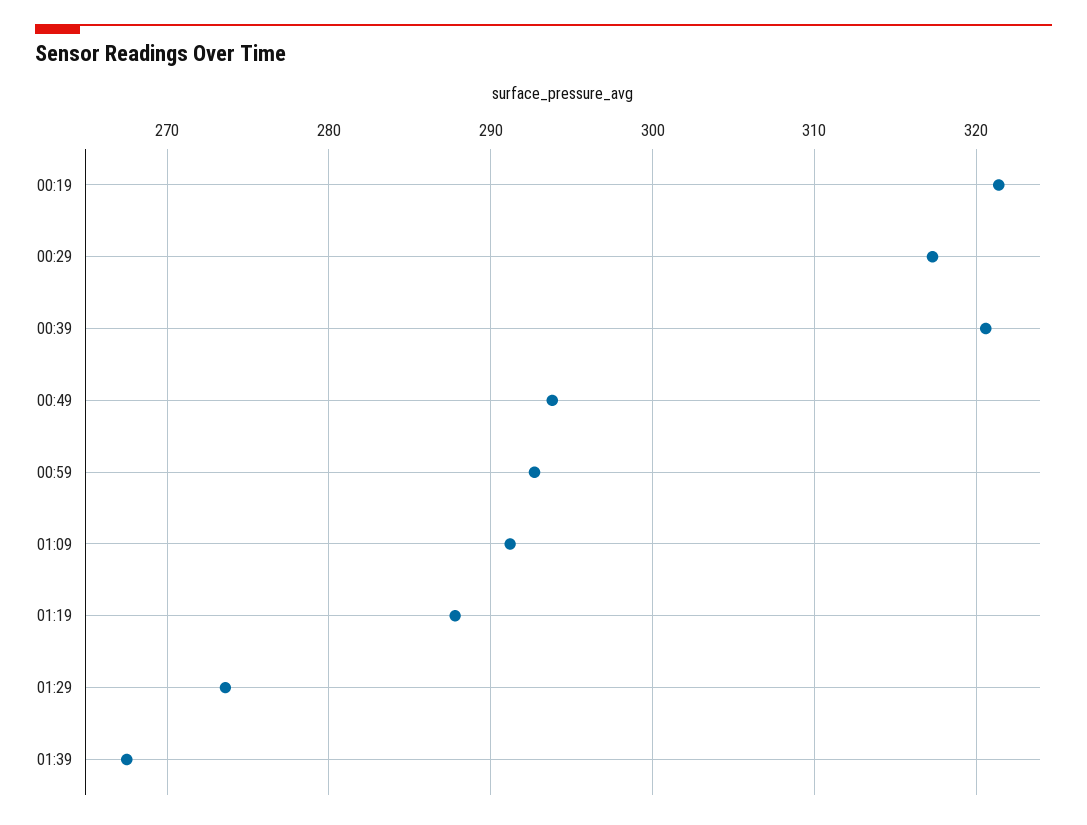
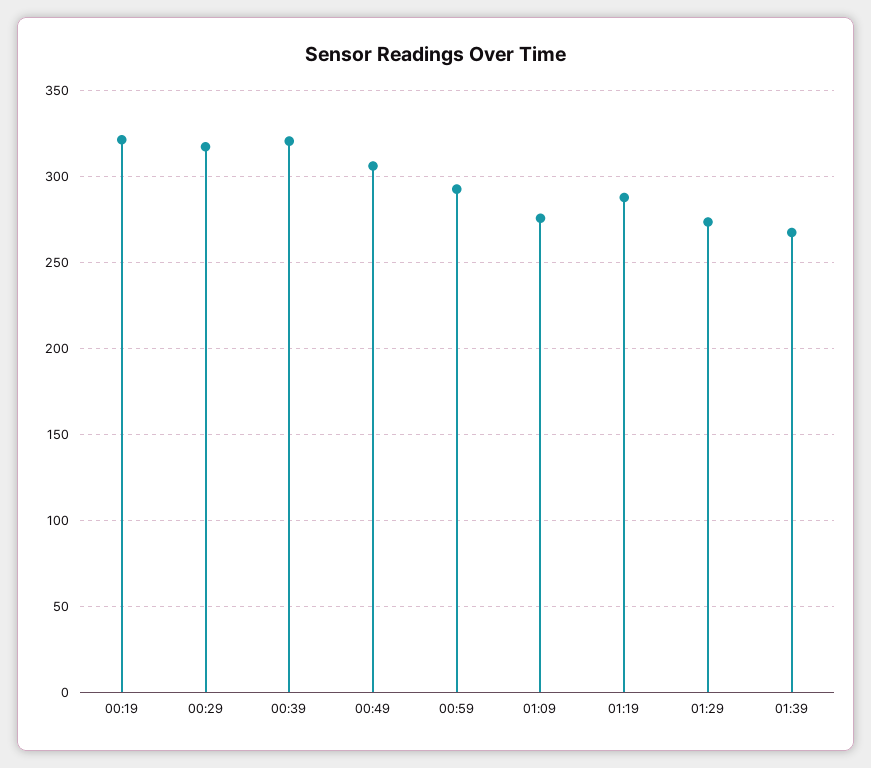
00:49: 294 -> 305
01:09: 291 -> 275

